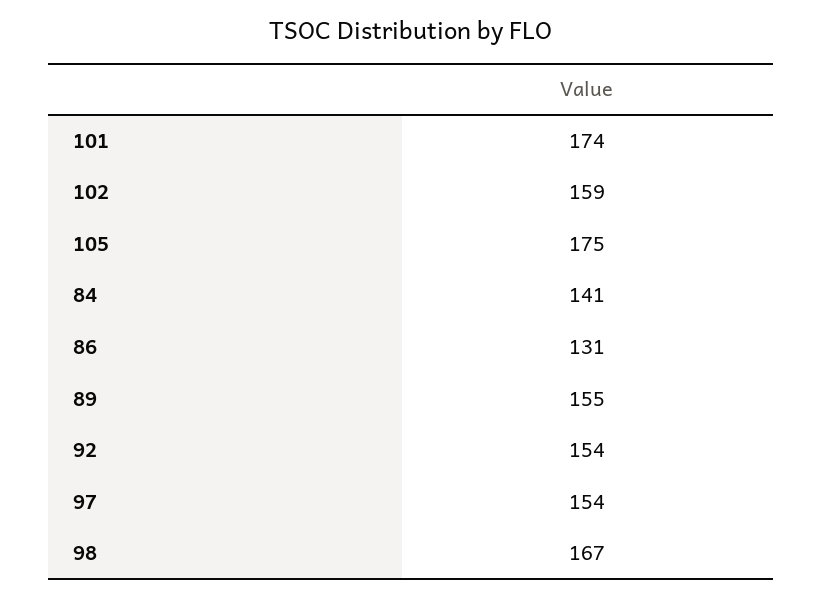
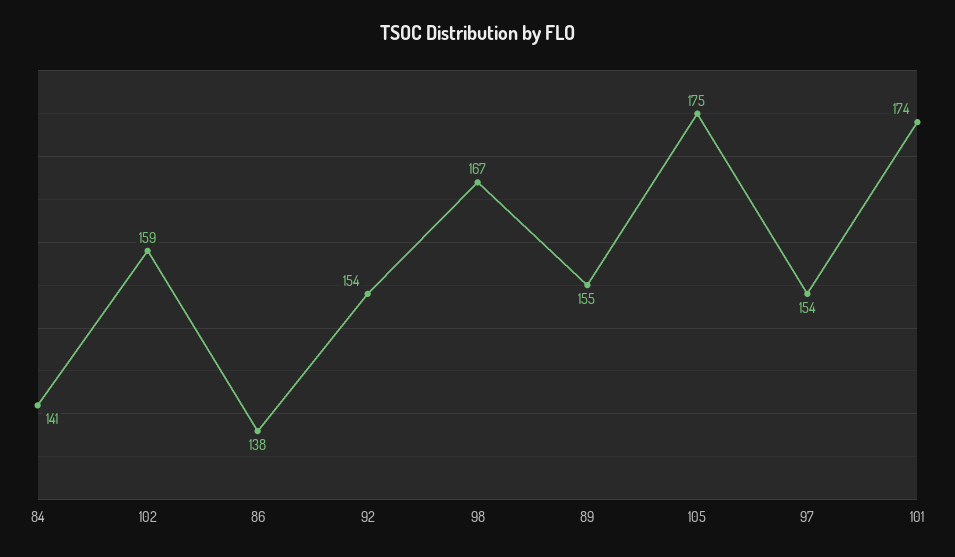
86: 131 -> 138

